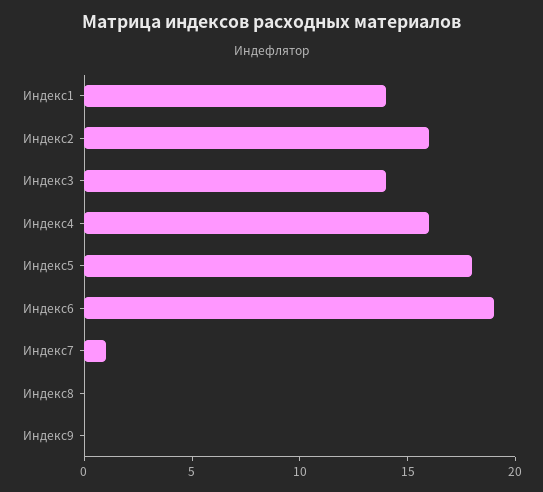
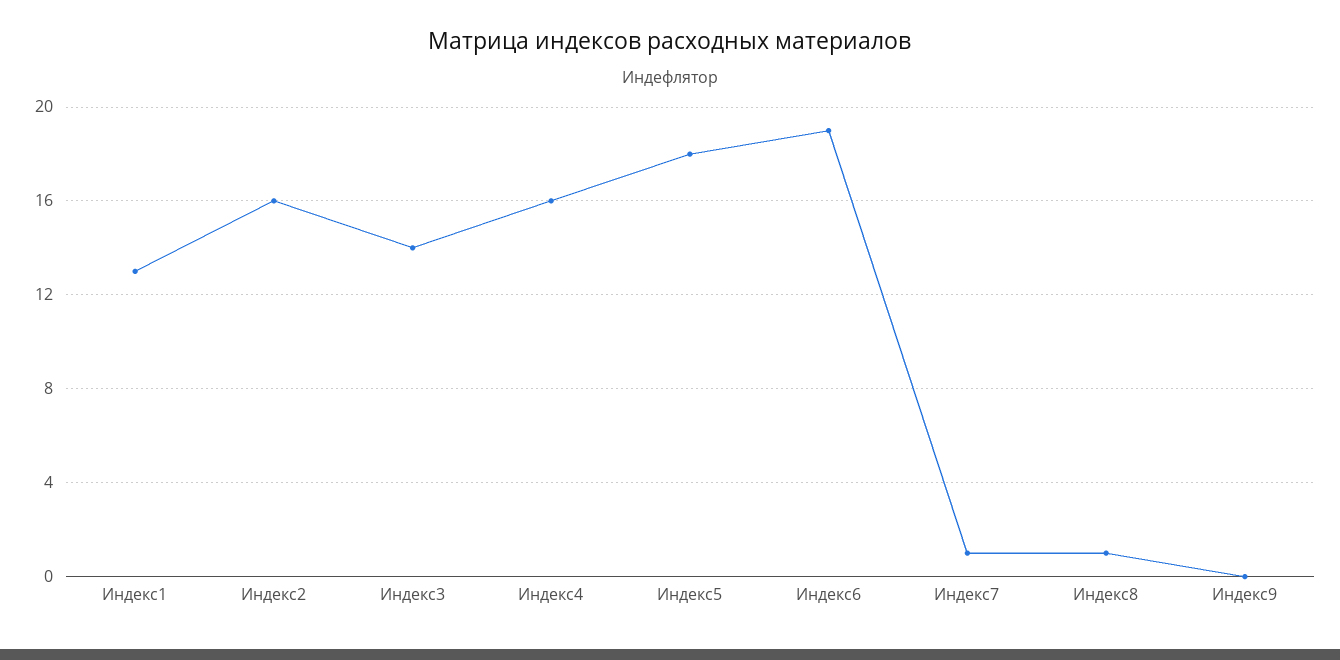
Индекс1: 14 -> 13
Индекс8: 0 -> 1

